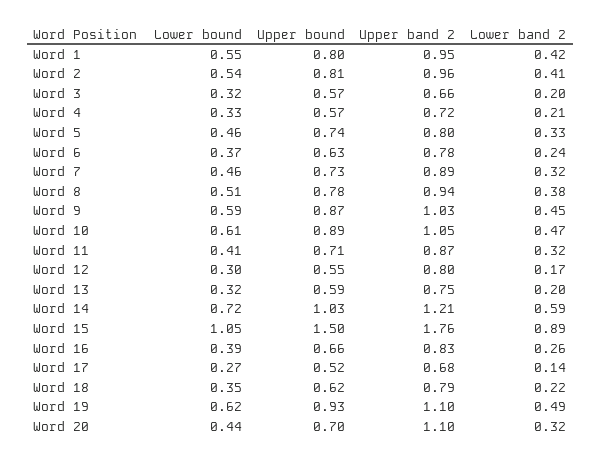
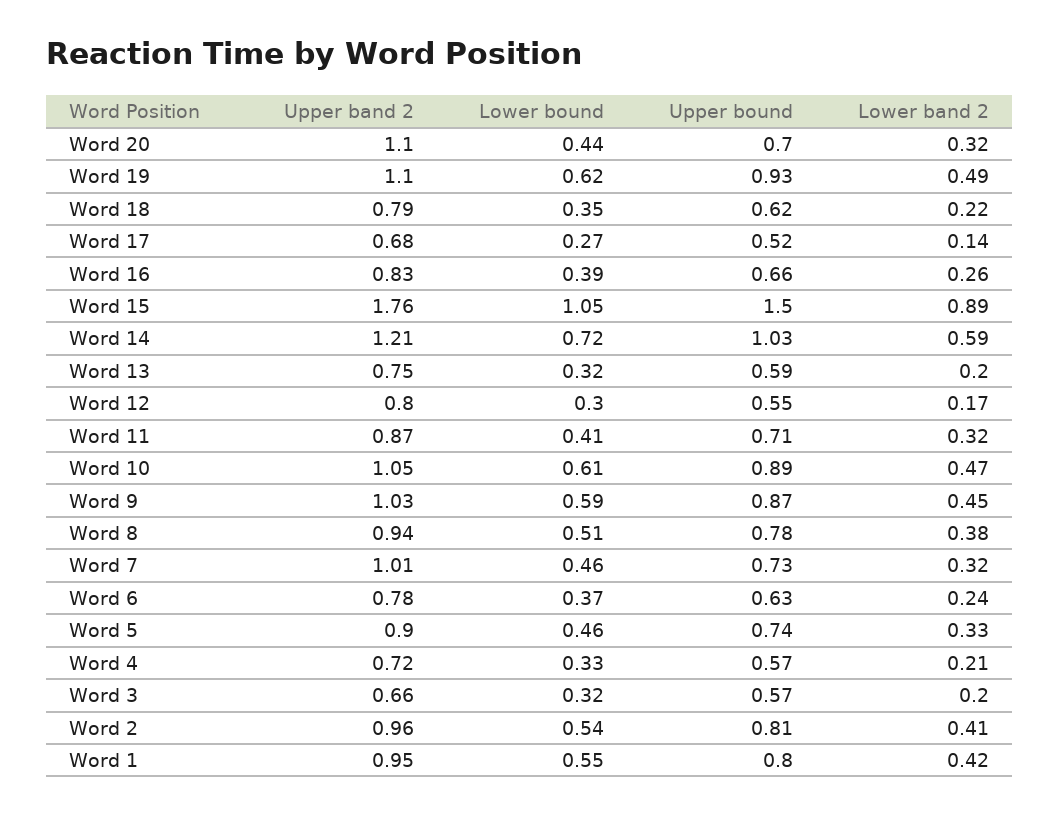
Upper band 2, Word 5: 0.8 -> 0.9
Upper band 2, Word 7: 0.89 -> 1.01

